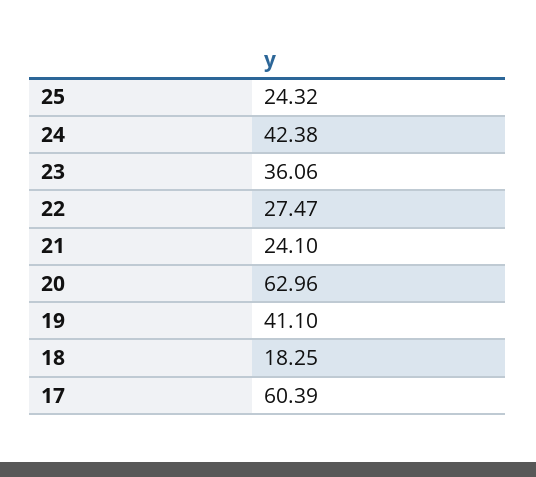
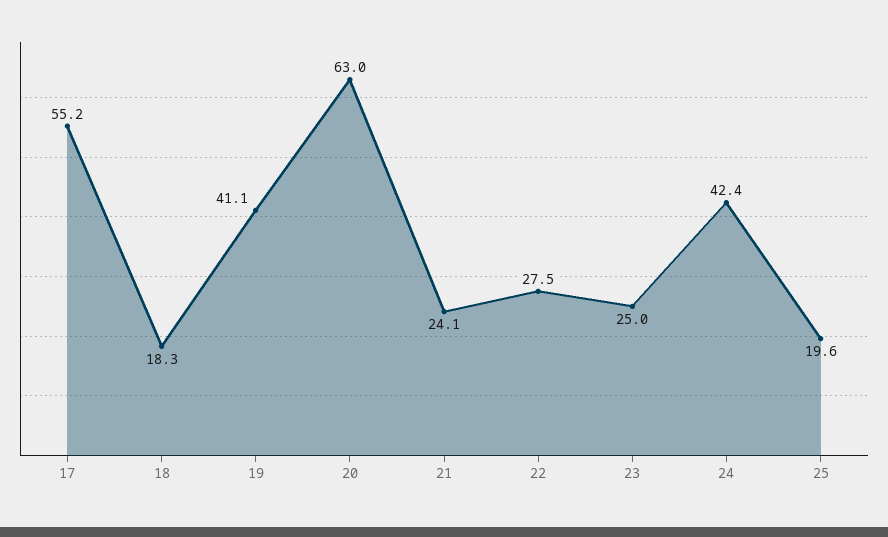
25: 24.32 -> 19.6
23: 36.06 -> 25
17: 60.39 -> 55.2

